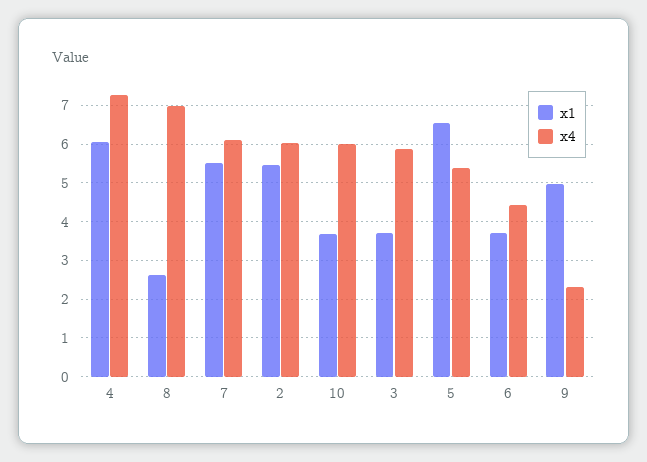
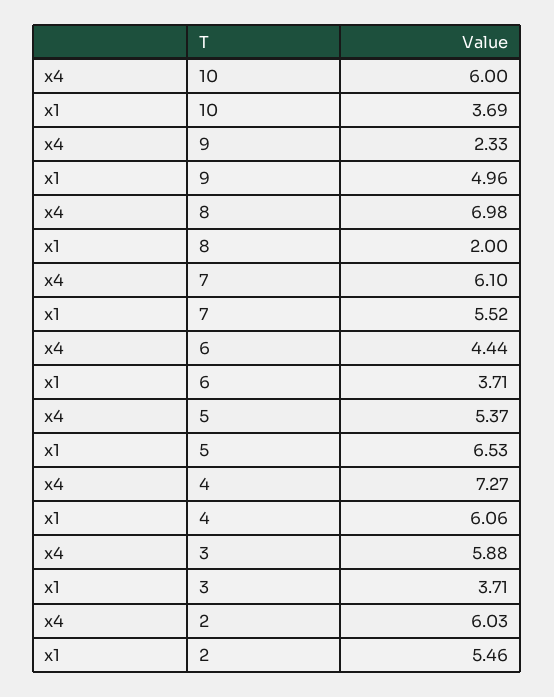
x1, 8: 2.6 -> 2

